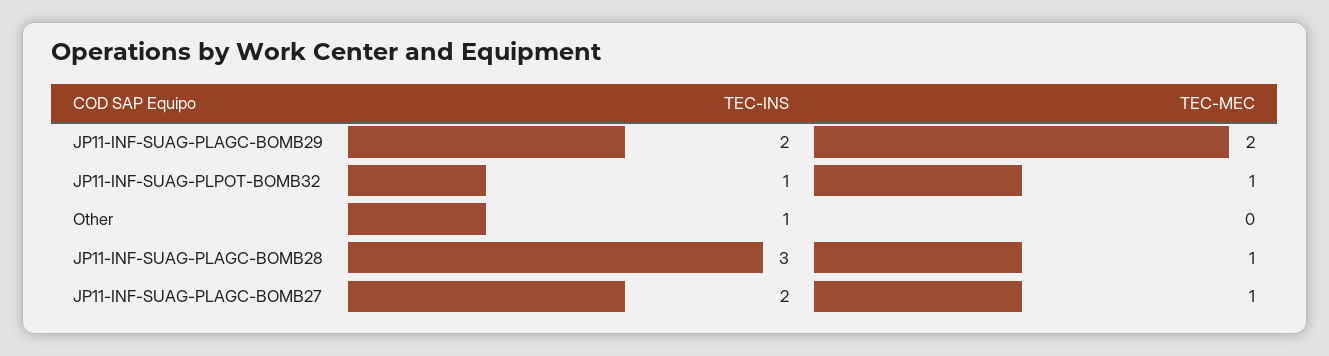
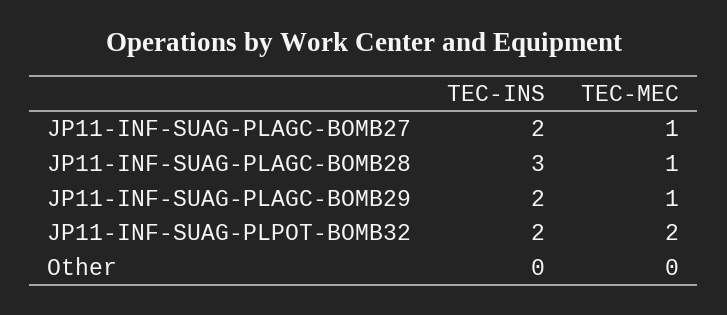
TEC-MEC, JP11-INF-SUAG-PLAGC-BOMB29: 2 -> 1
TEC-INS, JP11-INF-SUAG-PLPOT-BOMB32: 1 -> 2
TEC-MEC, JP11-INF-SUAG-PLPOT-BOMB32: 1 -> 2
TEC-INS, Other: 1 -> 0

